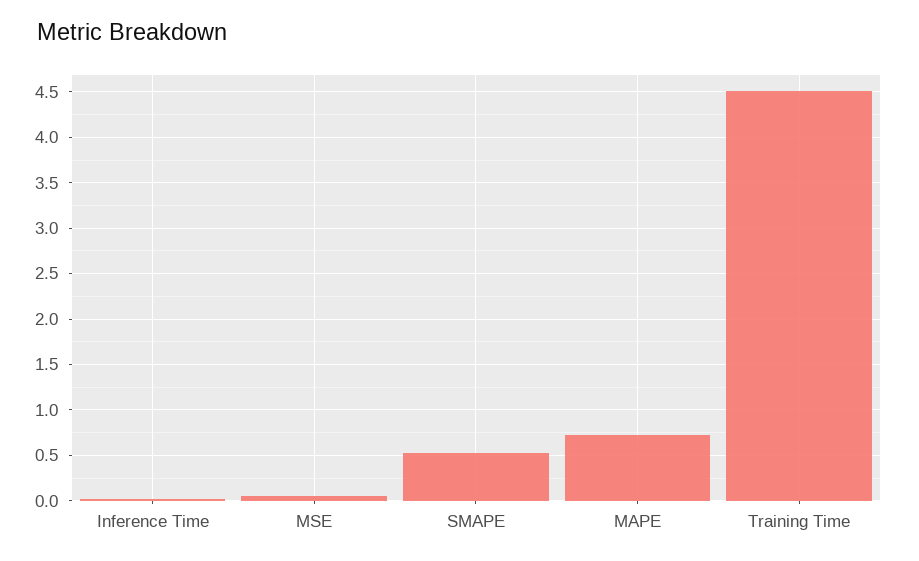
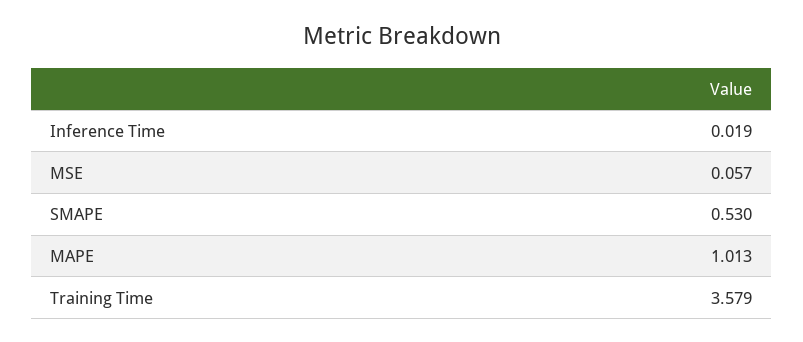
MAPE: 0.7 -> 1.013
Training Time: 4.5 -> 3.579

